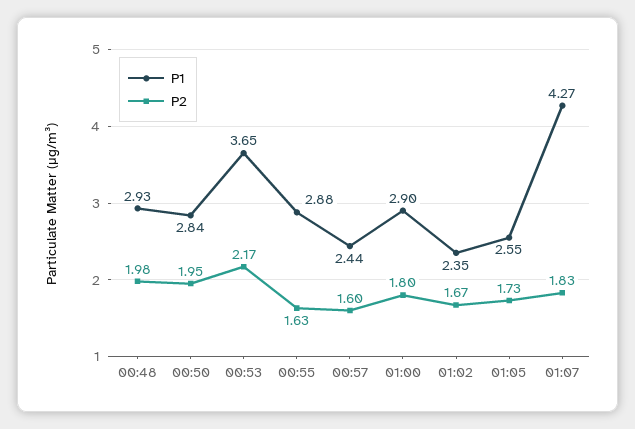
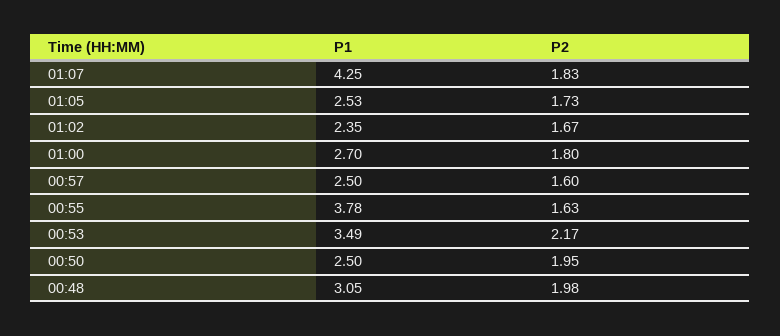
P1, 00:48: 2.93 -> 3.05
P1, 00:50: 2.84 -> 2.5
P1, 00:53: 3.65 -> 3.49
P1, 00:55: 2.88 -> 3.78
P1, 00:57: 2.44 -> 2.5
P1, 01:00: 2.9 -> 2.7
P1, 01:05: 2.55 -> 2.53
P1, 01:07: 4.27 -> 4.25

